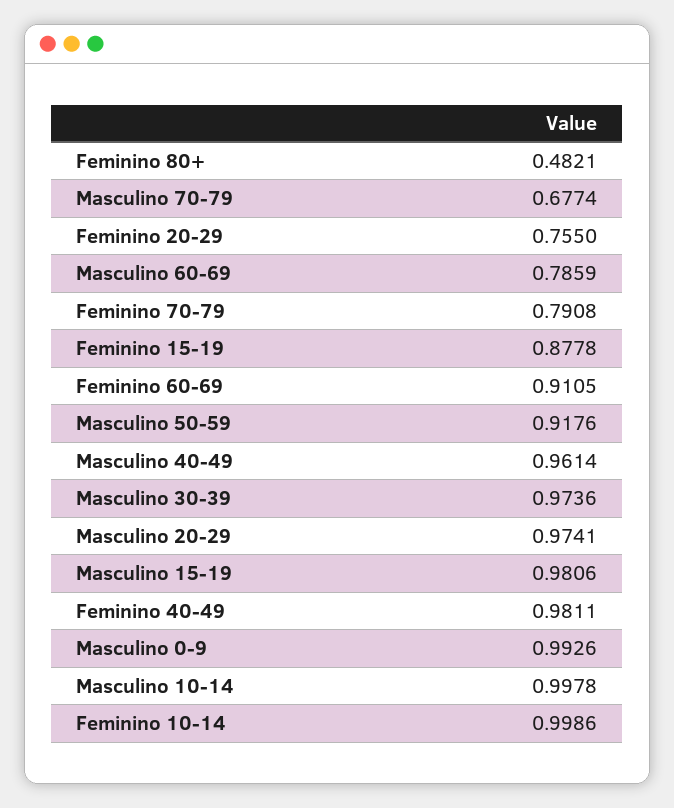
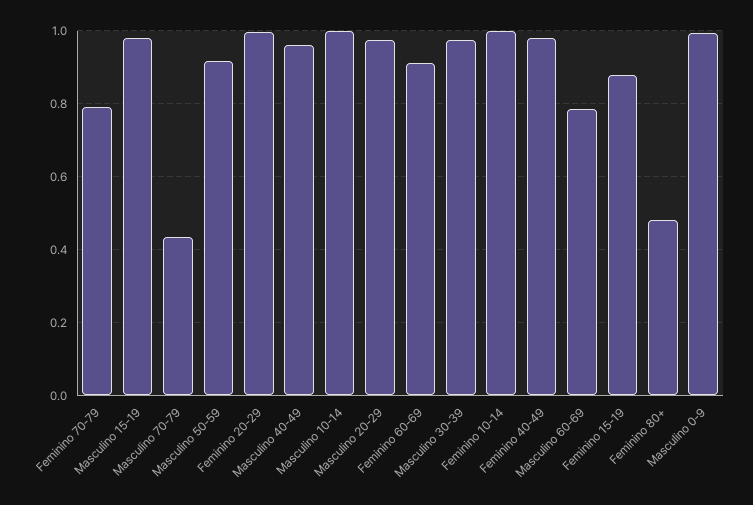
Masculino 70-79: 0.6774 -> 0.44
Feminino 20-29: 0.755 -> 1

